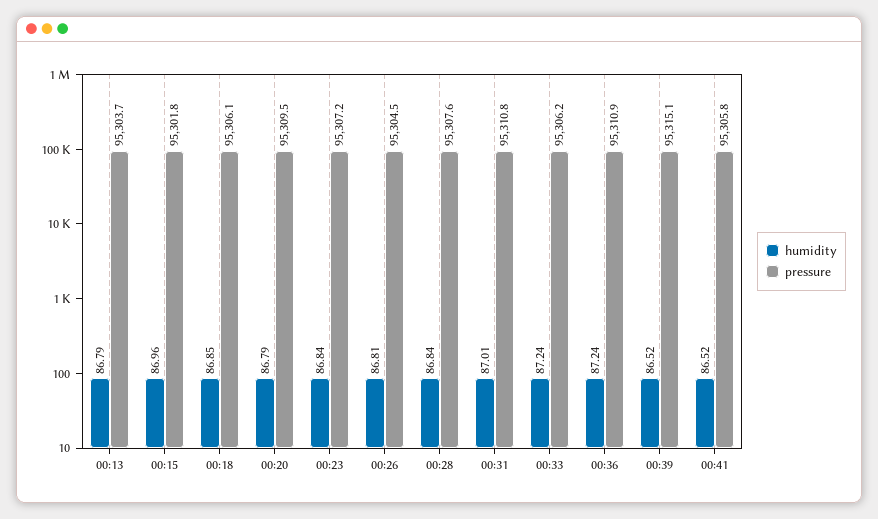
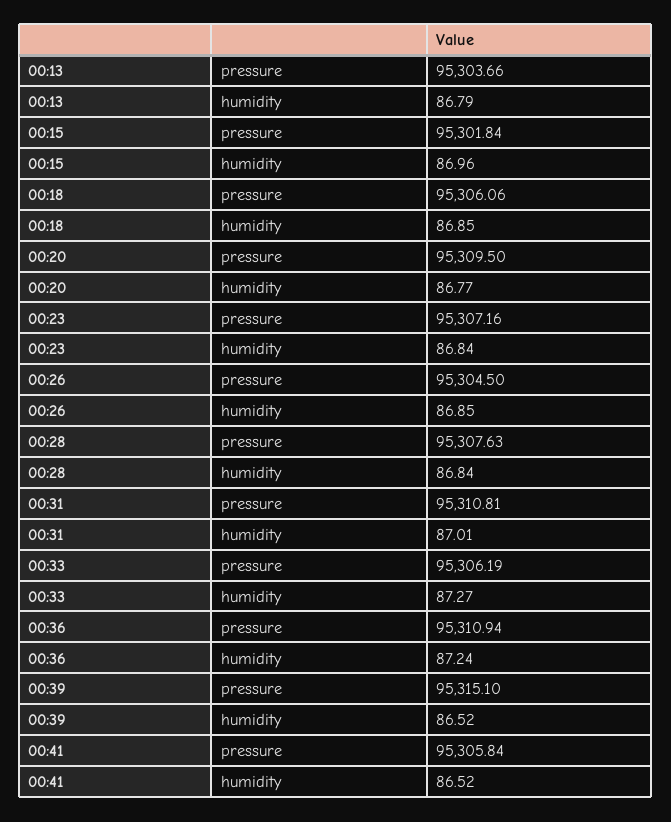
humidity, 00:20: 86.79 -> 86.77
humidity, 00:26: 86.81 -> 86.85
humidity, 00:33: 87.24 -> 87.27

